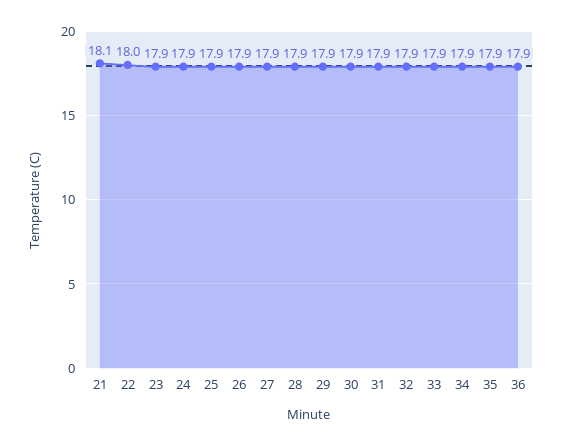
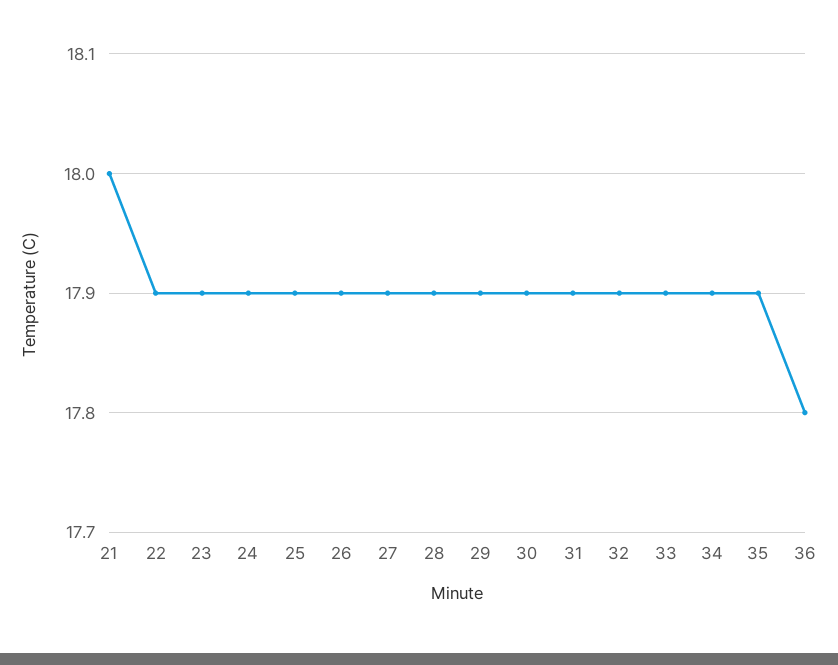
21: 18.1 -> 18
22: 18 -> 17.9
36: 17.9 -> 17.8

